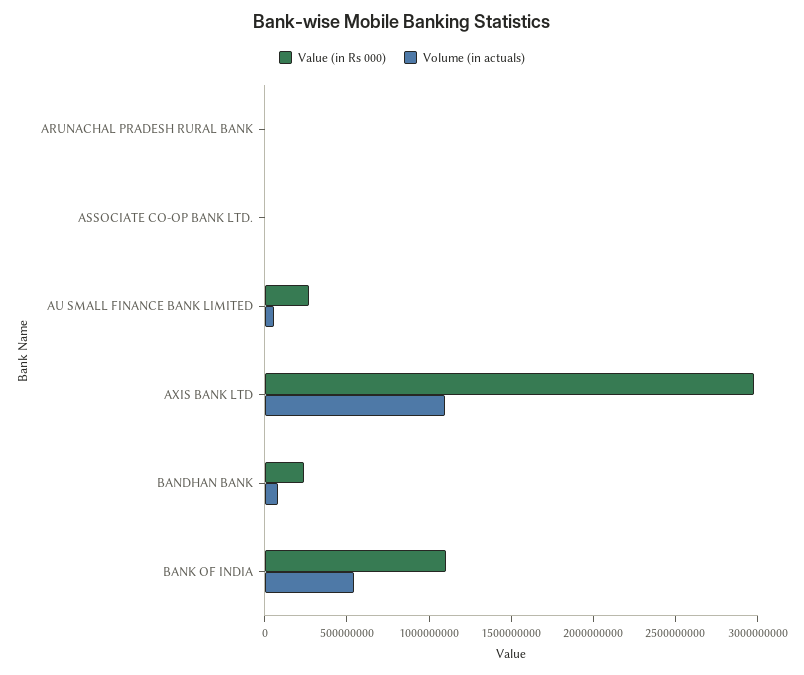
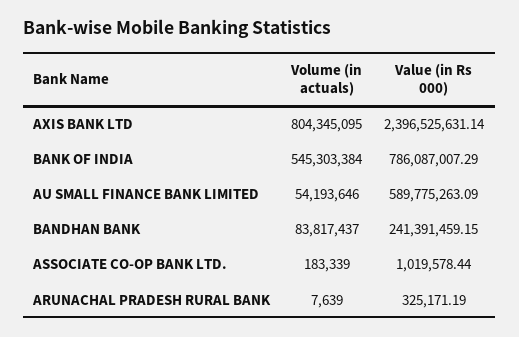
Value (in Rs 000), AU SMALL FINANCE BANK LIMITED: 300000000 -> 589775263.09
Value (in Rs 000), AXIS BANK LTD: 3000000000 -> 2396525631.14
Volume (in actuals), AXIS BANK LTD: 1100000000 -> 804345095
Value (in Rs 000), BANK OF INDIA: 1100000000 -> 786087007.29

